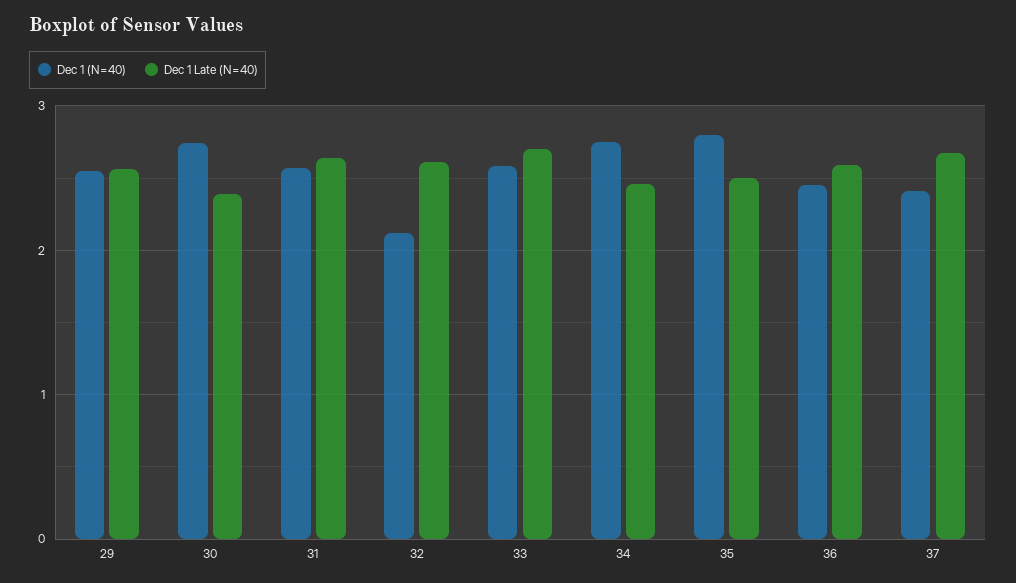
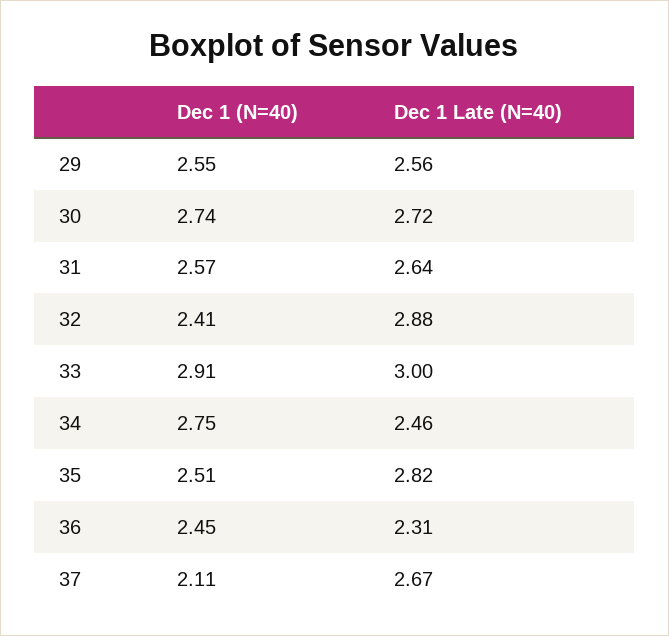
Dec 1 Late (N=40), 30: 2.4 -> 2.72
Dec 1 (N=40), 32: 2.1 -> 2.41
Dec 1 Late (N=40), 32: 2.6 -> 2.88
Dec 1 (N=40), 33: 2.6 -> 2.91
Dec 1 Late (N=40), 33: 2.7 -> 3
Dec 1 (N=40), 35: 2.8 -> 2.51
Dec 1 Late (N=40), 35: 2.5 -> 2.82
Dec 1 Late (N=40), 36: 2.6 -> 2.31
Dec 1 (N=40), 37: 2.4 -> 2.11

